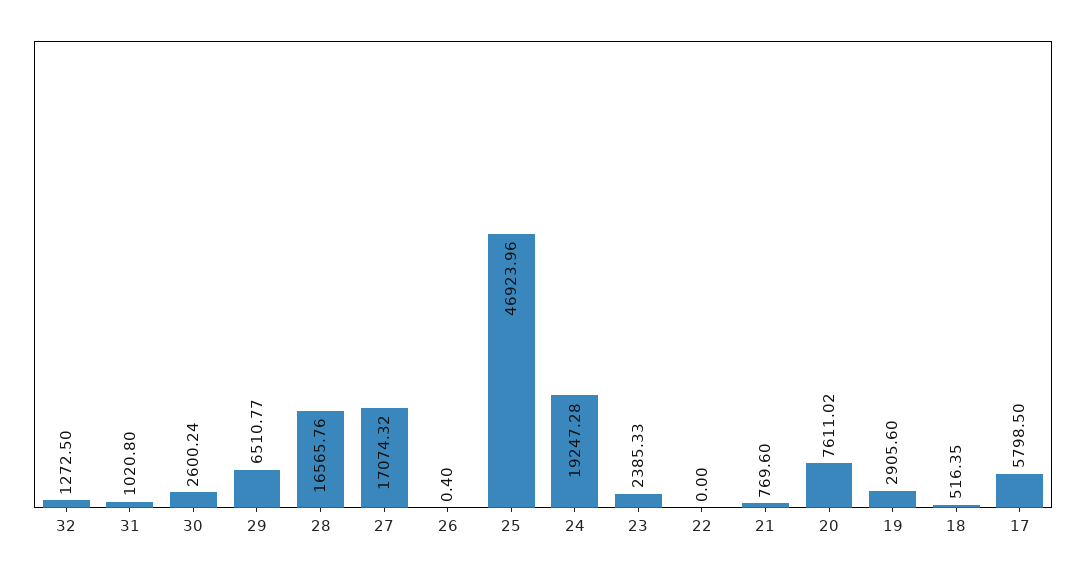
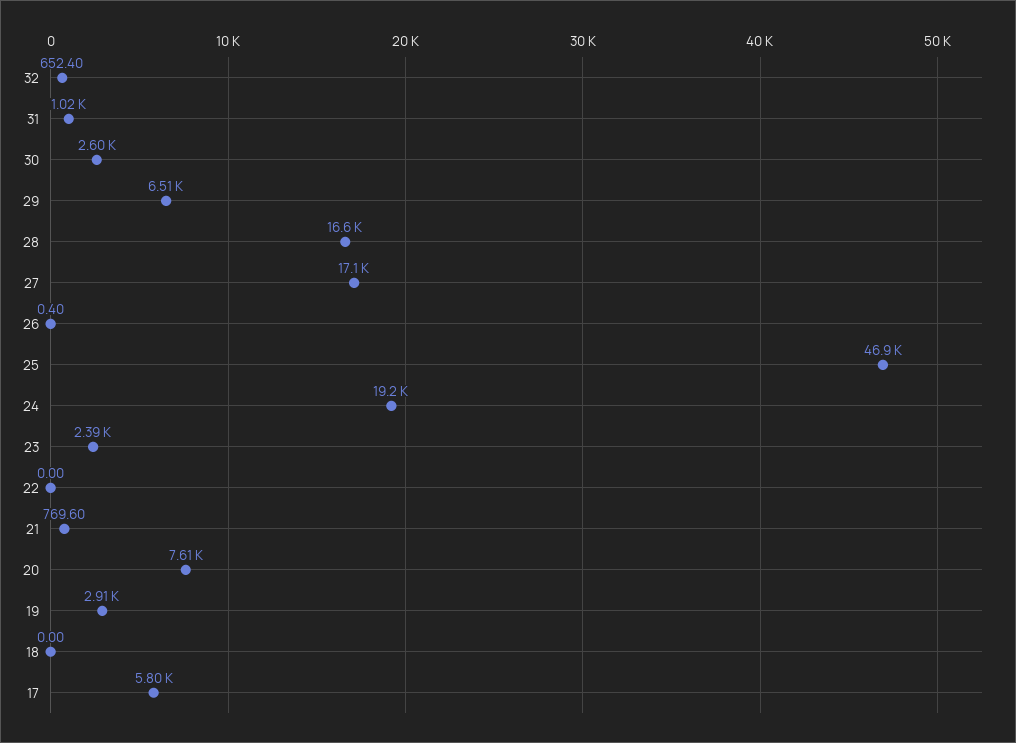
32: 1272.5 -> 652.4
18: 516.35 -> 0

